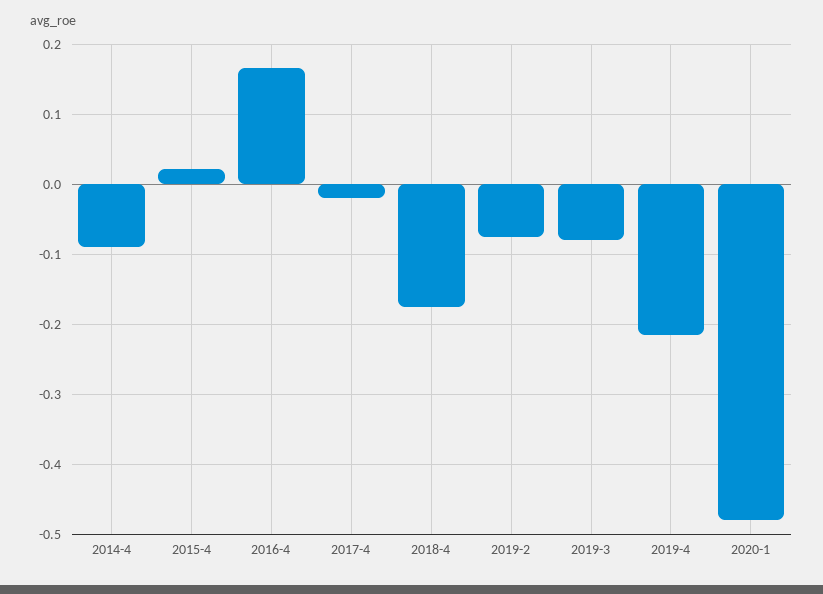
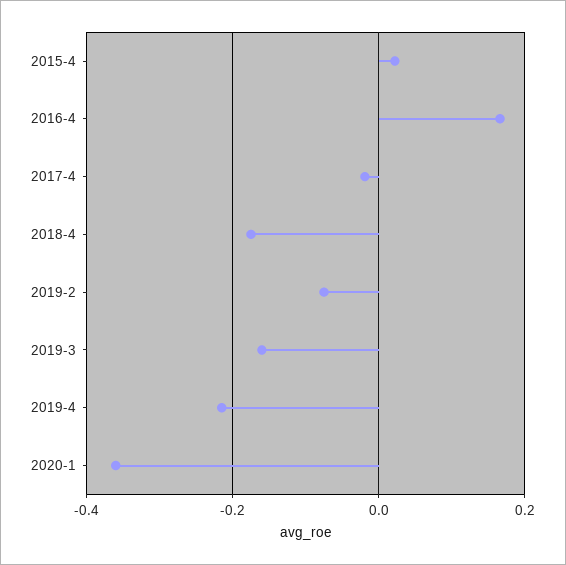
2014-4: -0.09 -> none
2019-3: -0.08 -> -0.16
2020-1: -0.48 -> -0.36

